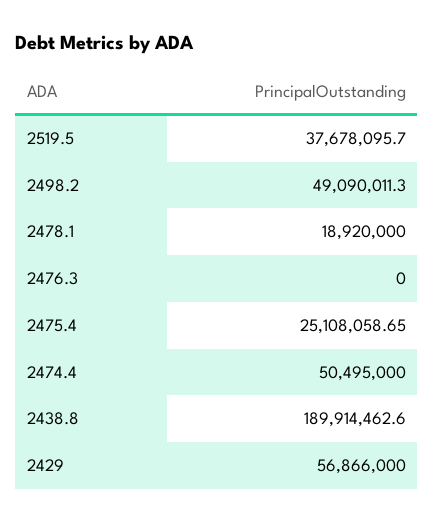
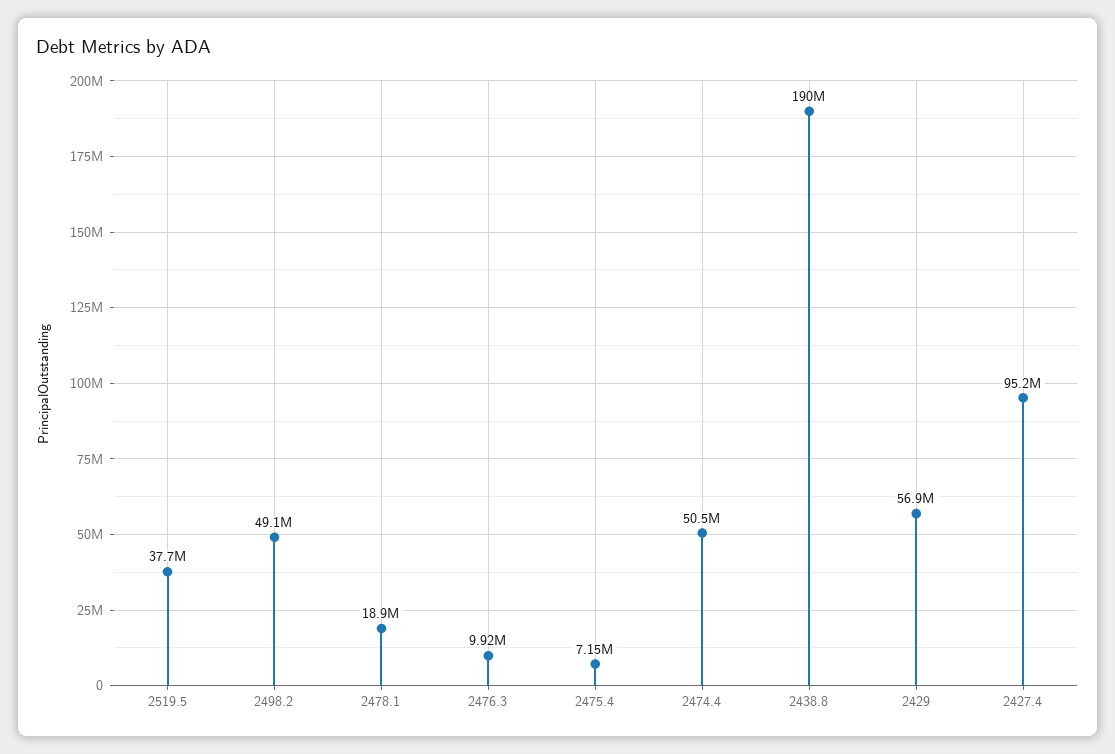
2476.3: 0 -> 9920000
2475.4: 25108058.65 -> 7150000
2427.4: none -> 95200000

